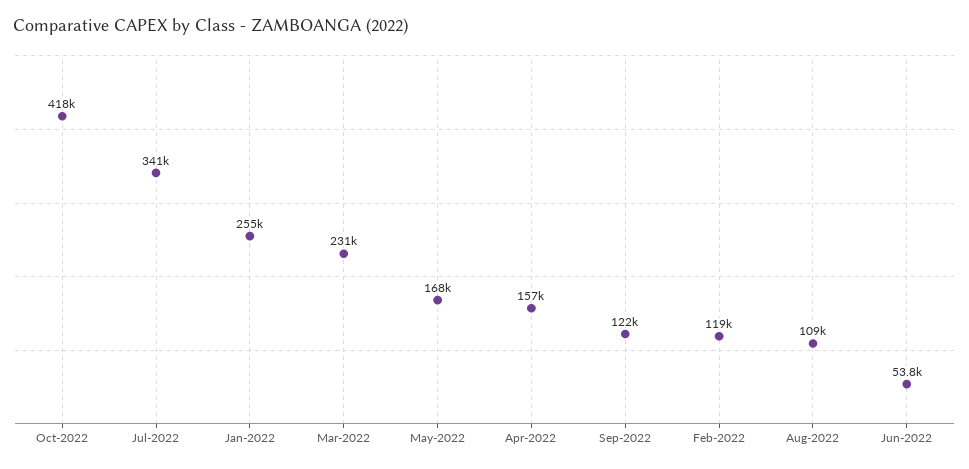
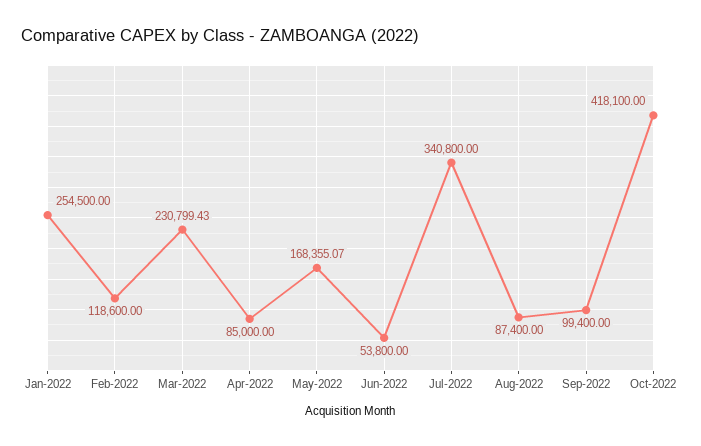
Apr-2022: 157000 -> 85000
Sep-2022: 122000 -> 99400
Aug-2022: 109000 -> 87400

